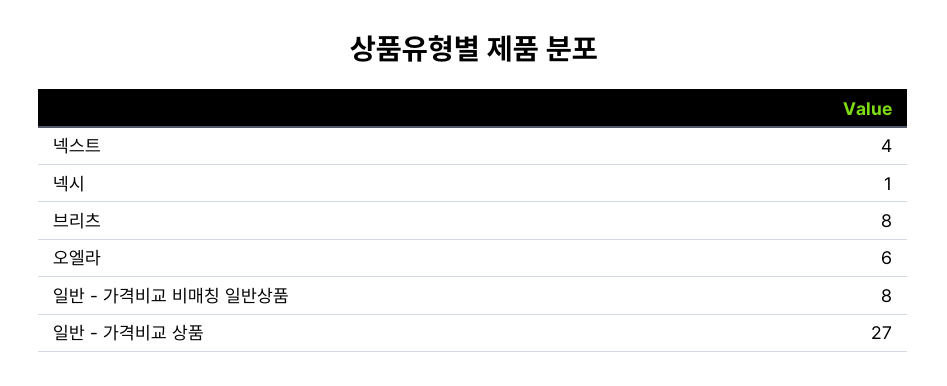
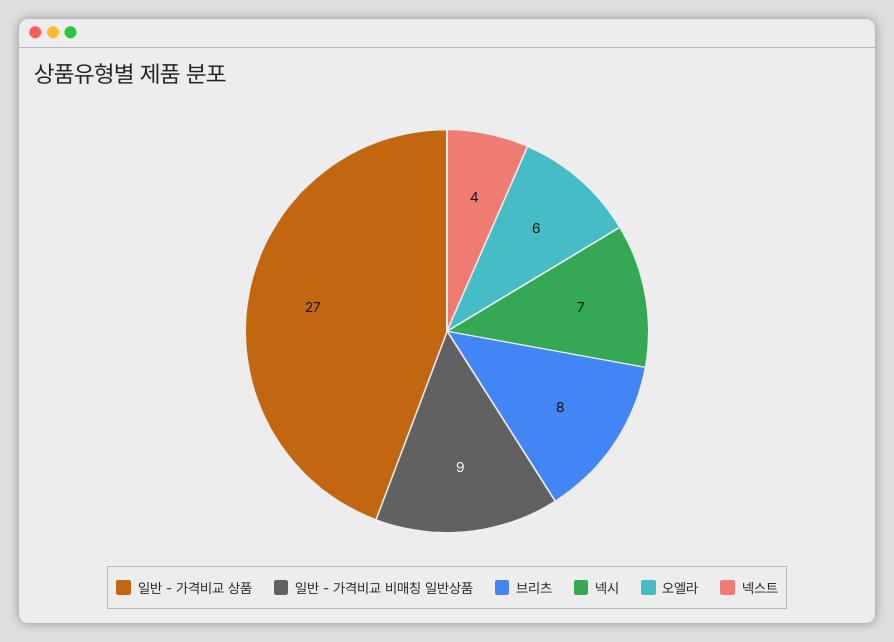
넥시: 1 -> 7
일반 - 가격비교 비매칭 일반상품: 8 -> 9

